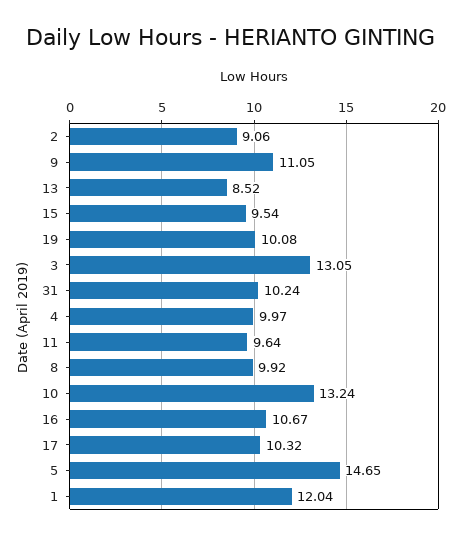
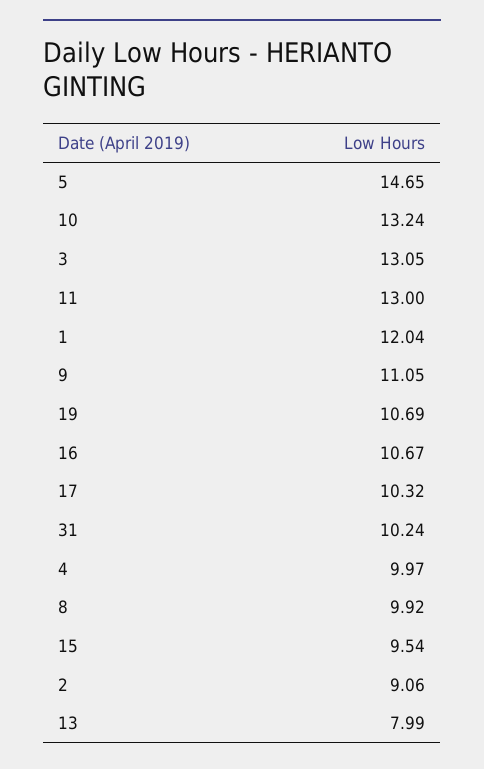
13: 8.52 -> 7.99
19: 10.08 -> 10.69
11: 9.64 -> 13

